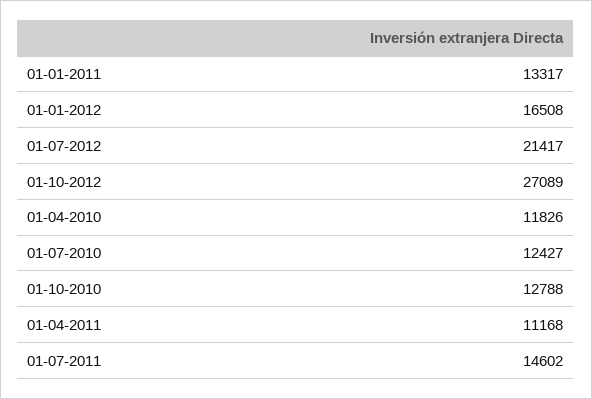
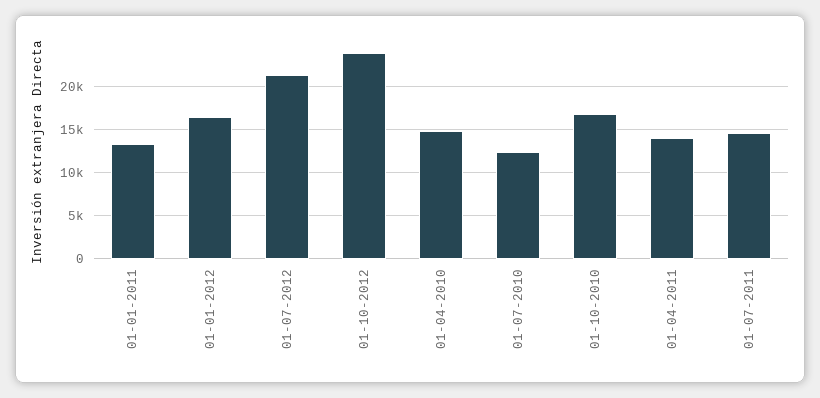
01-10-2012: 27089 -> 24000
01-04-2010: 11826 -> 15000
01-10-2010: 12788 -> 17000
01-04-2011: 11168 -> 14000

